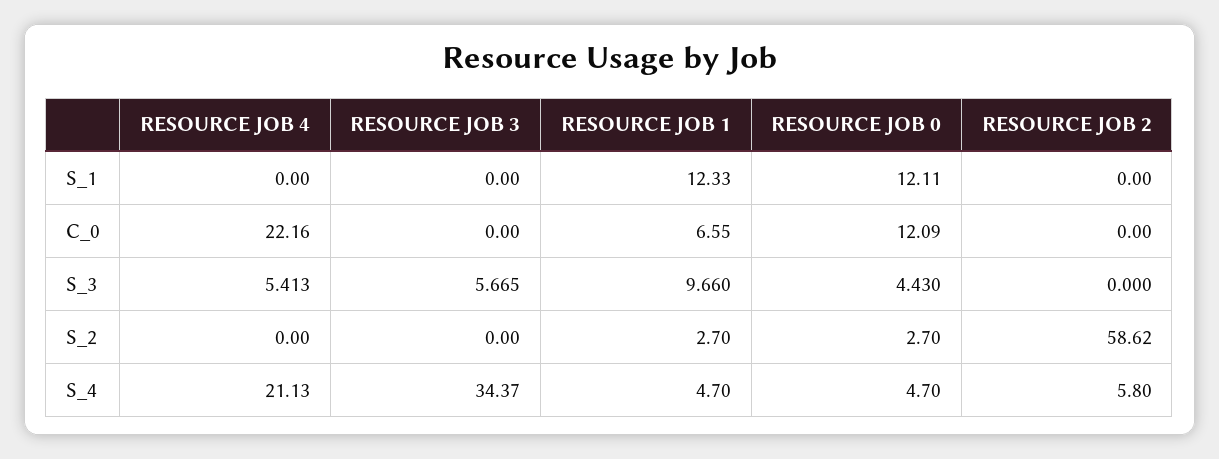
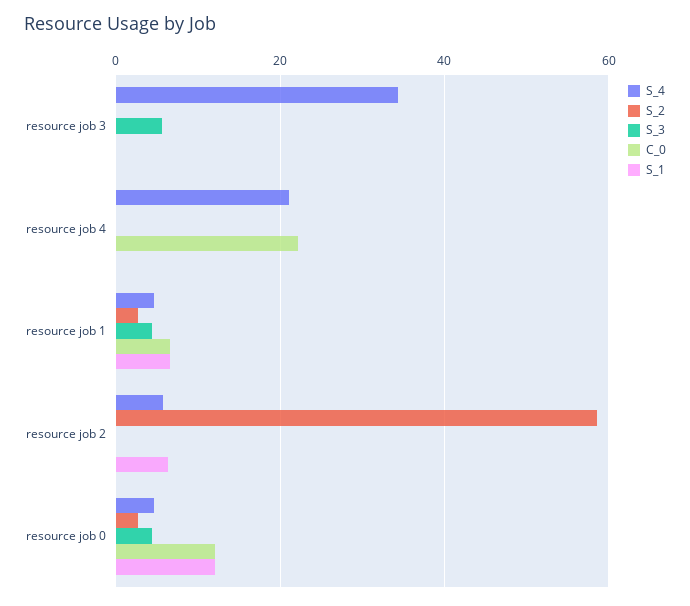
S_1, RESOURCE JOB 1: 12.33 -> 6
S_1, RESOURCE JOB 2: 0 -> 6
S_3, RESOURCE JOB 4: 5.413 -> 0
S_3, RESOURCE JOB 1: 9.66 -> 4

